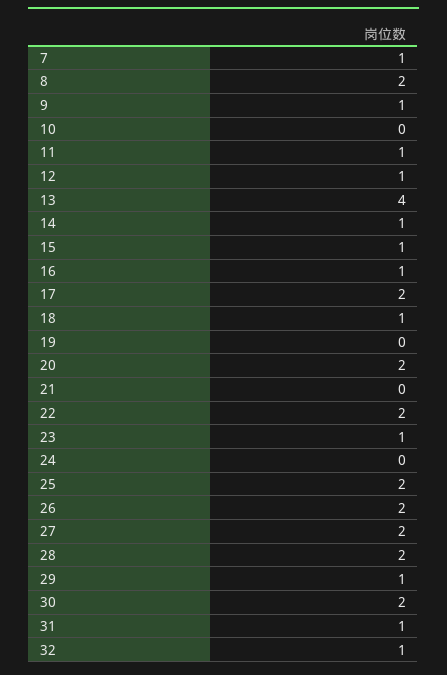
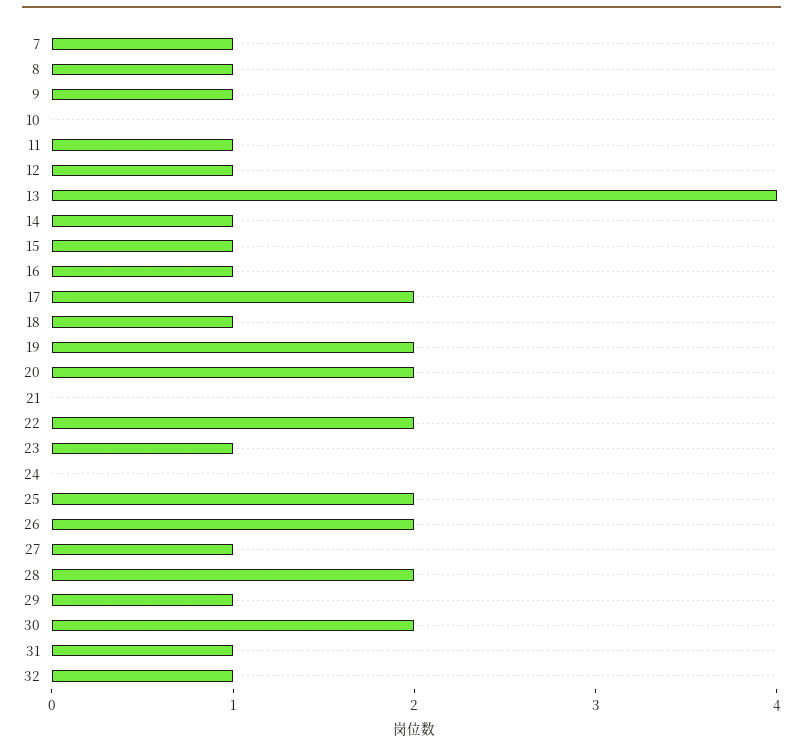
8: 2 -> 1
19: 0 -> 2
27: 2 -> 1

